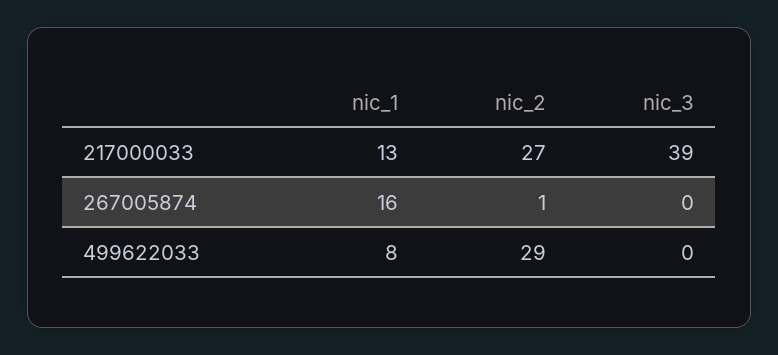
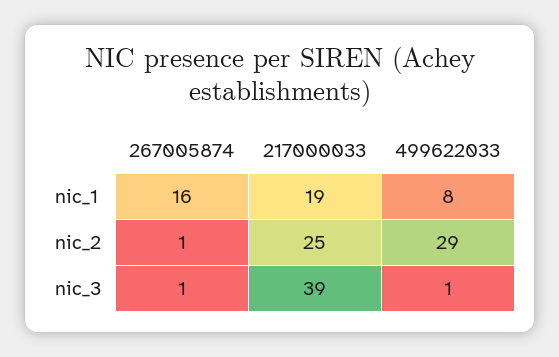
nic_1, 217000033: 13 -> 19
nic_2, 217000033: 27 -> 25
nic_3, 267005874: 0 -> 1
nic_3, 499622033: 0 -> 1

